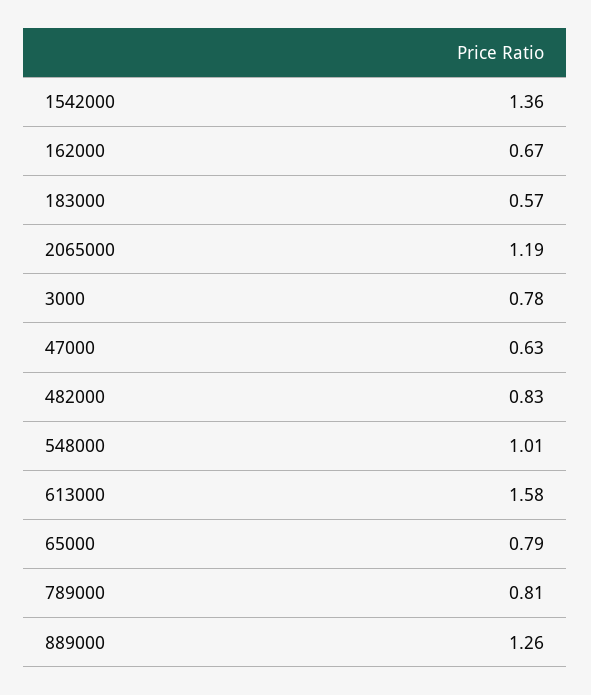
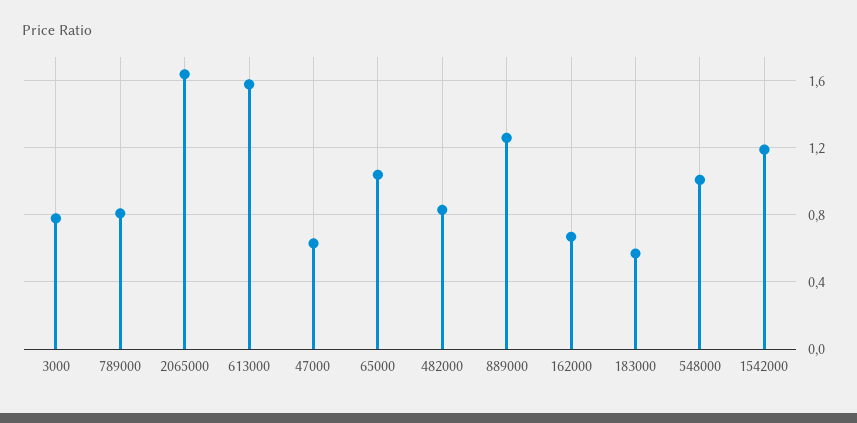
1542000: 1.36 -> 1.2
2065000: 1.19 -> 1.65
65000: 0.79 -> 1.05

